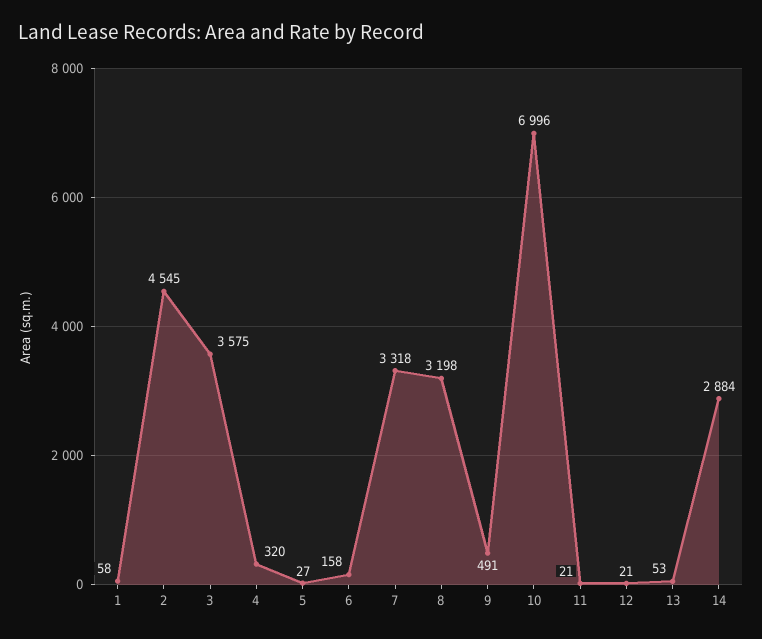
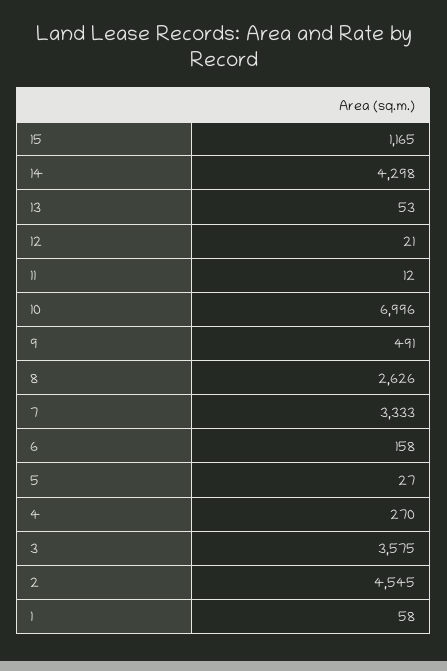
4: 320 -> 270
7: 3318 -> 3333
8: 3198 -> 2626
11: 21 -> 12
14: 2884 -> 4298
15: none -> 1165

